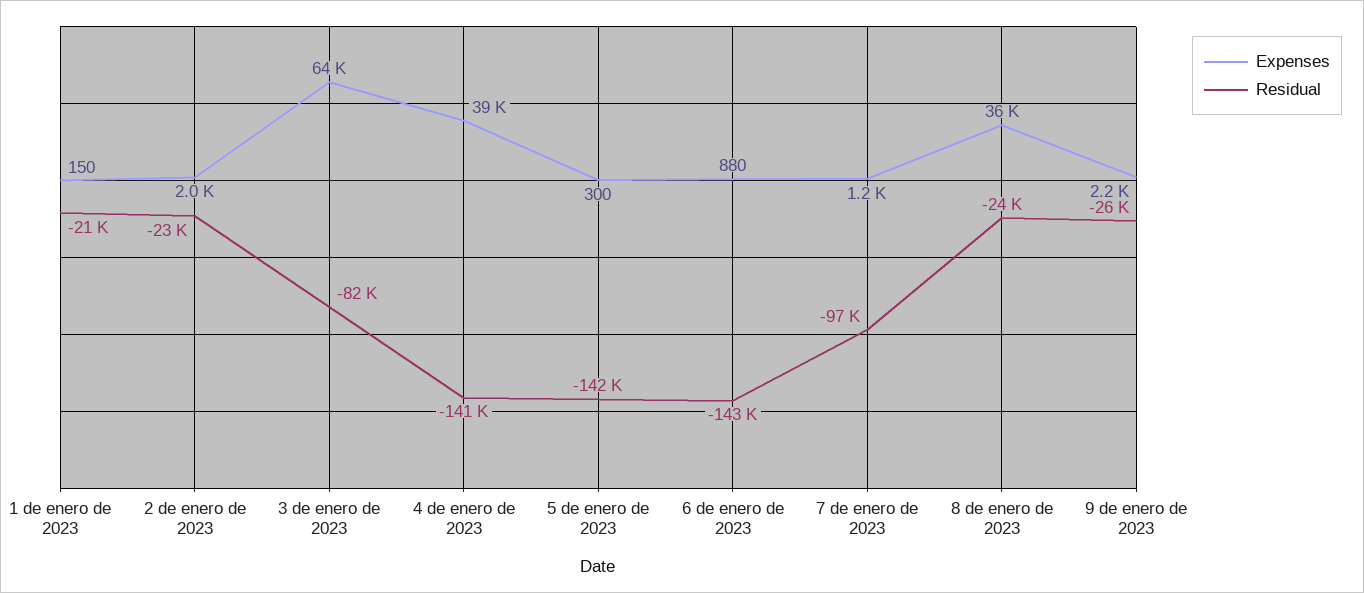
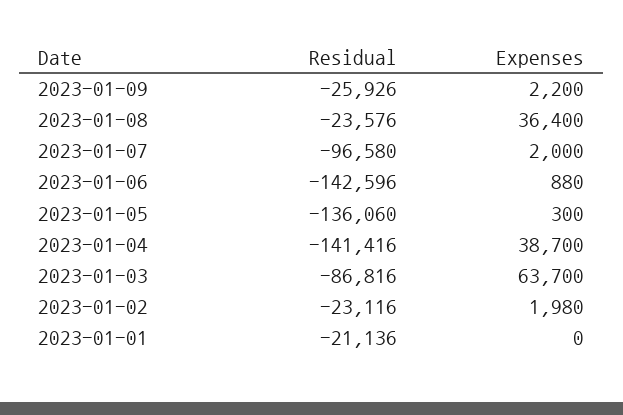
Expenses, 1 de enero de 2023: 150 -> 0
Residual, 3 de enero de 2023: -82000 -> -86816
Residual, 5 de enero de 2023: -142000 -> -136060
Expenses, 7 de enero de 2023: 1200 -> 2000

